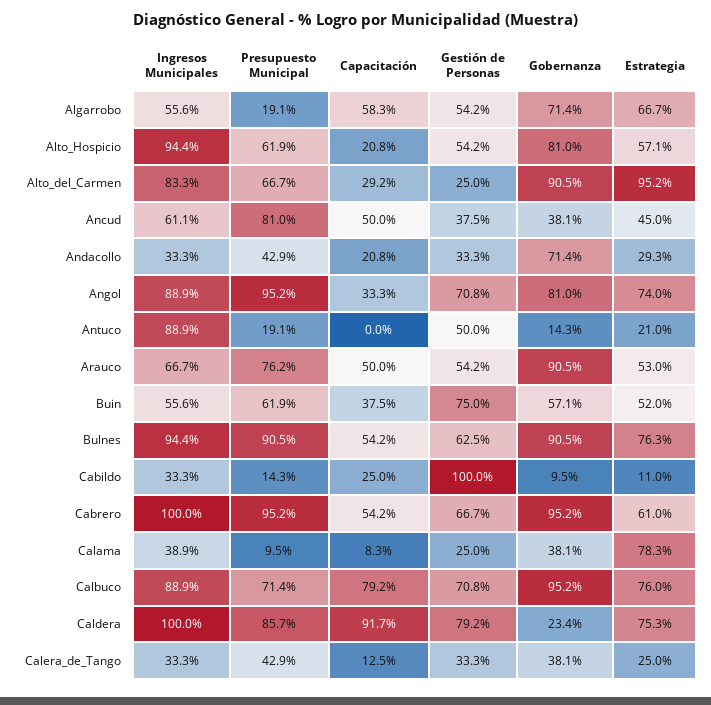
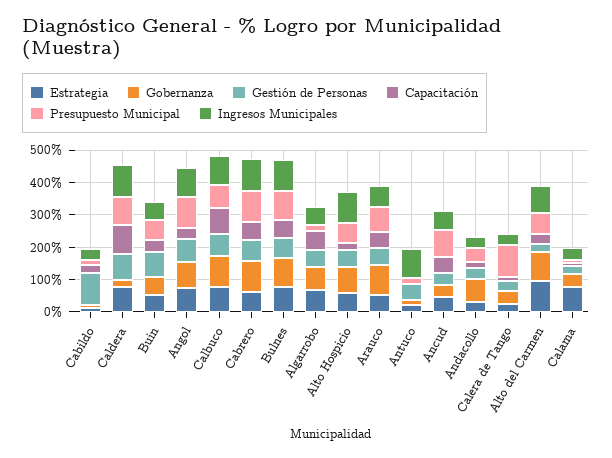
Presupuesto Municipal, Calera_de_Tango: 42.9 -> 100

